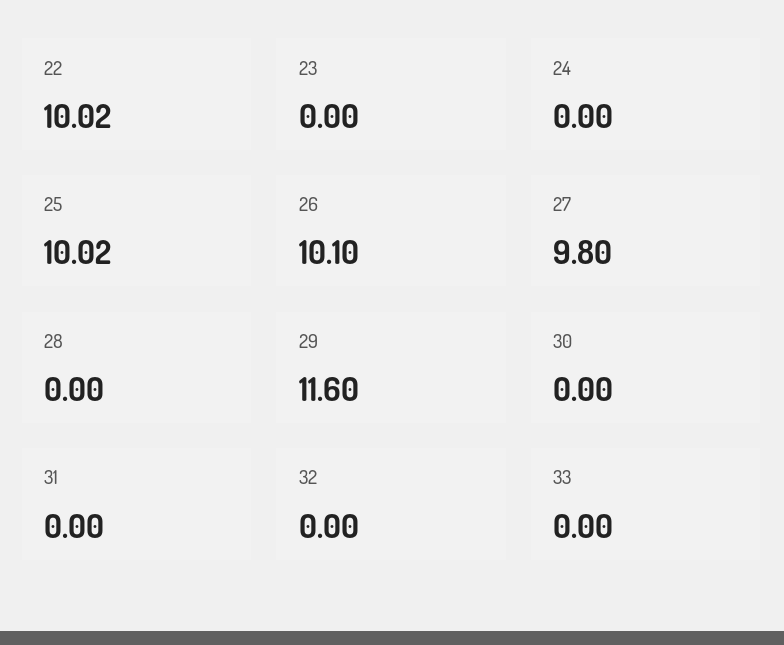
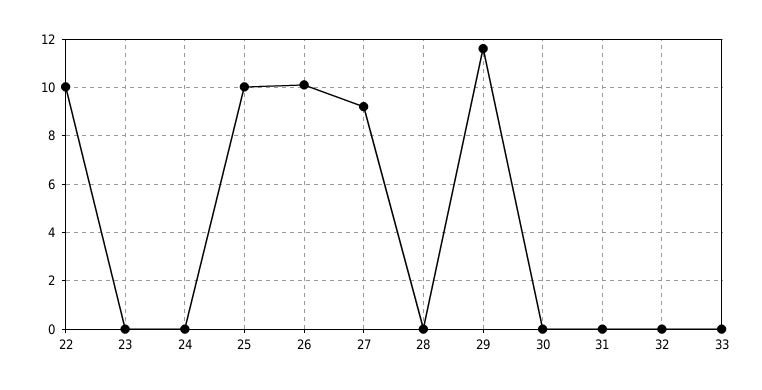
27: 9.8 -> 9.25

